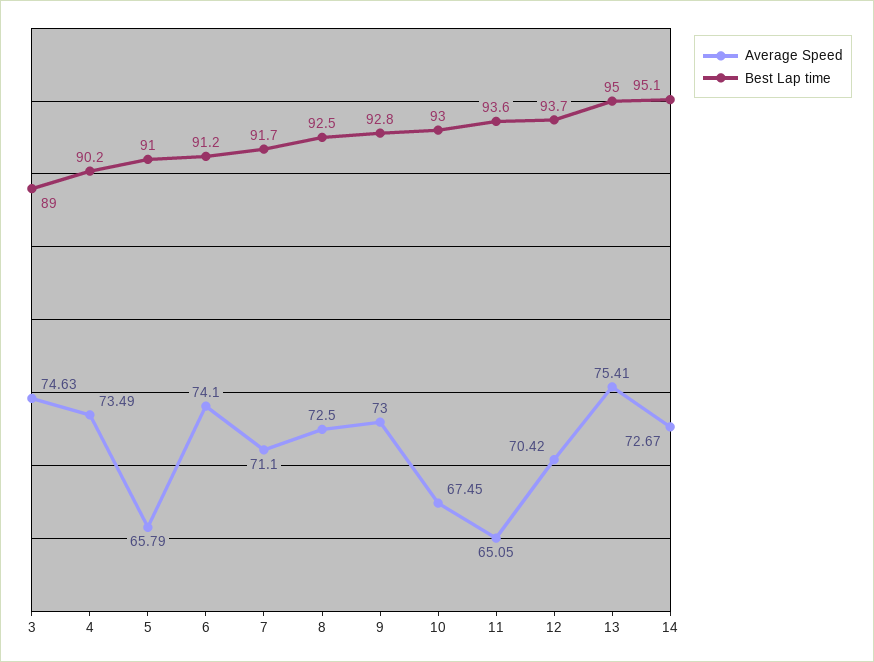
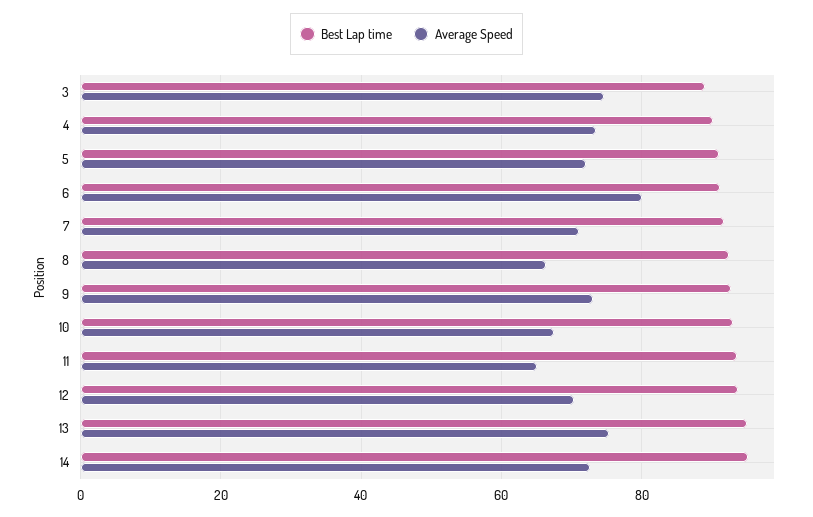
Average Speed, 5: 65.79 -> 72
Average Speed, 6: 74.1 -> 80
Average Speed, 8: 72.5 -> 66

